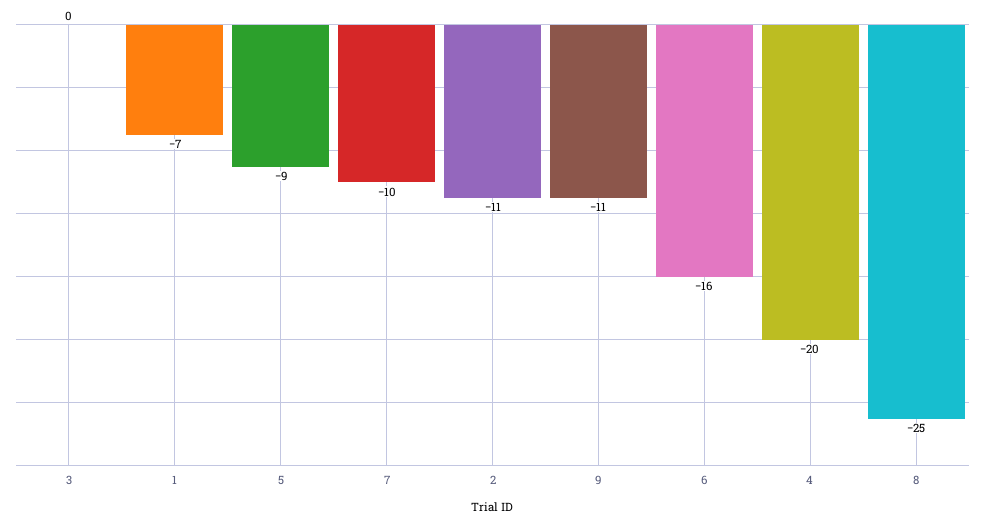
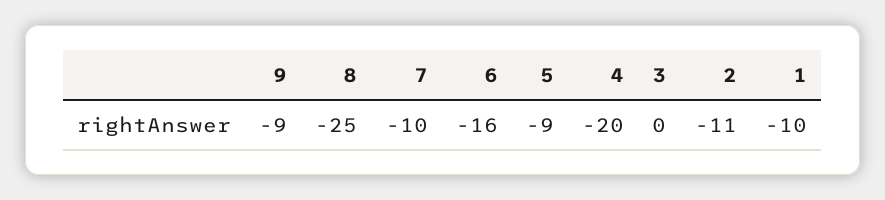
1: -7 -> -10
9: -11 -> -9

